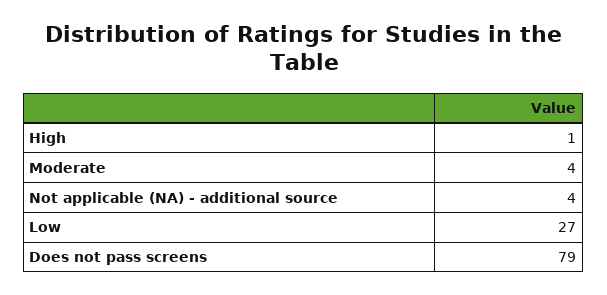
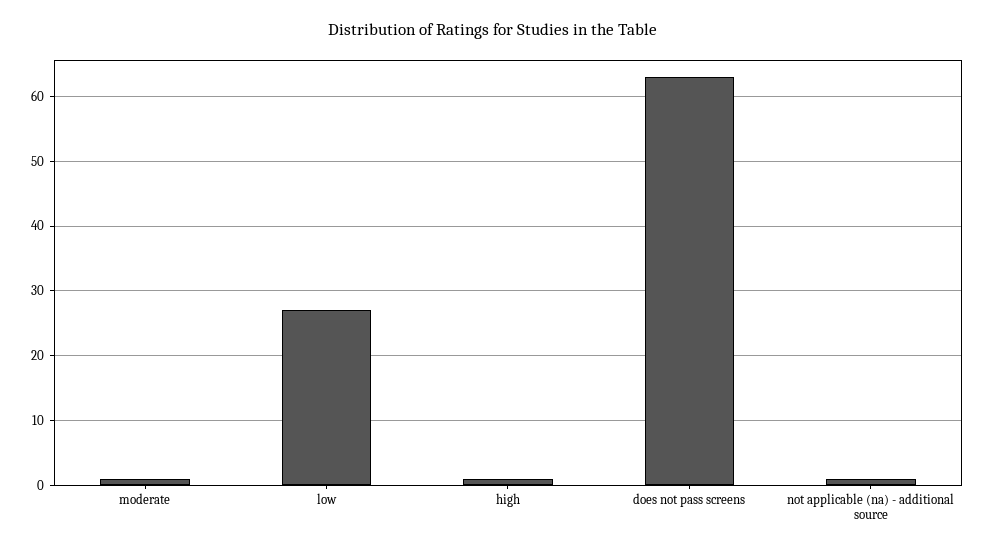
Moderate: 4 -> 1
Not applicable (NA) - additional source: 4 -> 1
Does not pass screens: 79 -> 63

